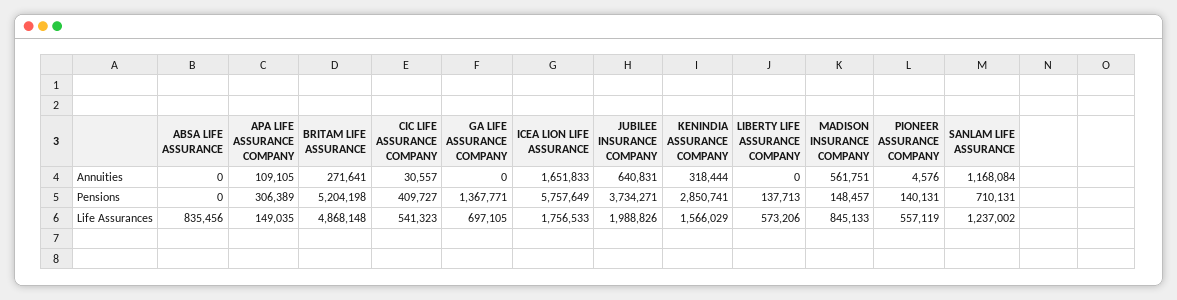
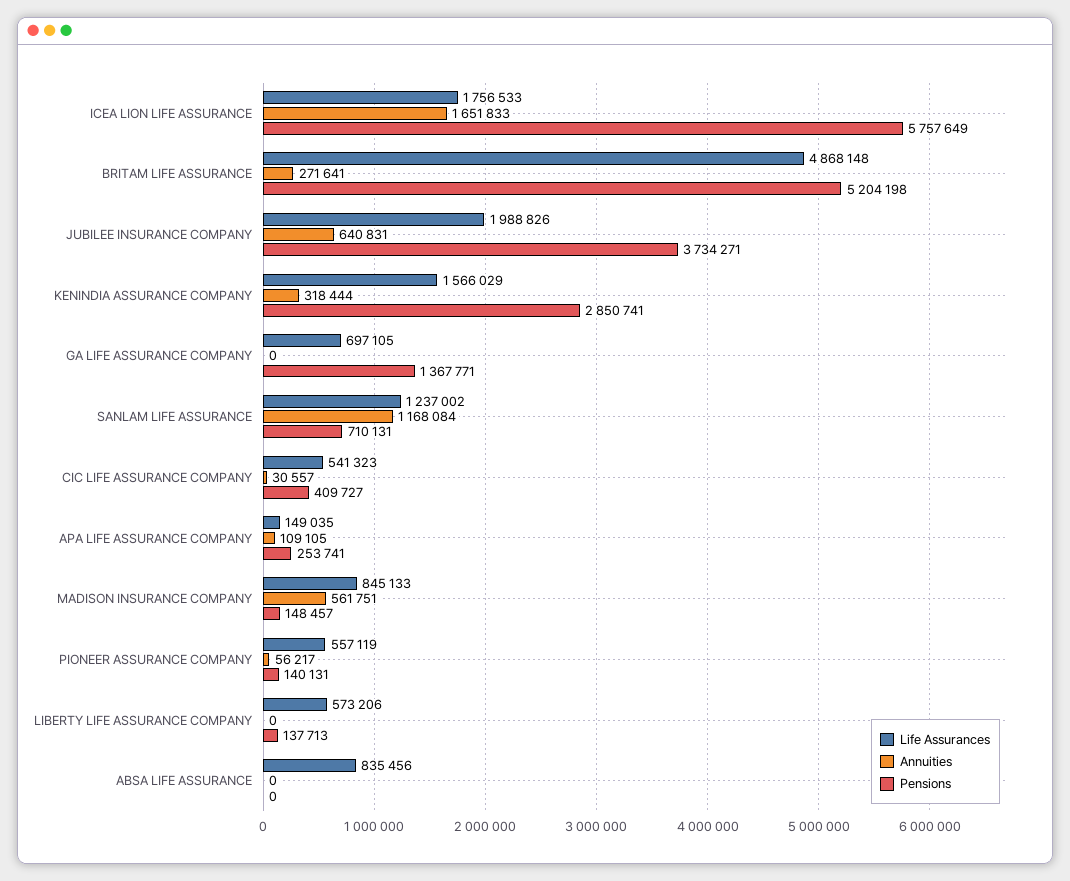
Annuities, PIONEER ASSURANCE COMPANY: 4576 -> 56217
Pensions, APA LIFE ASSURANCE COMPANY: 306389 -> 253741

